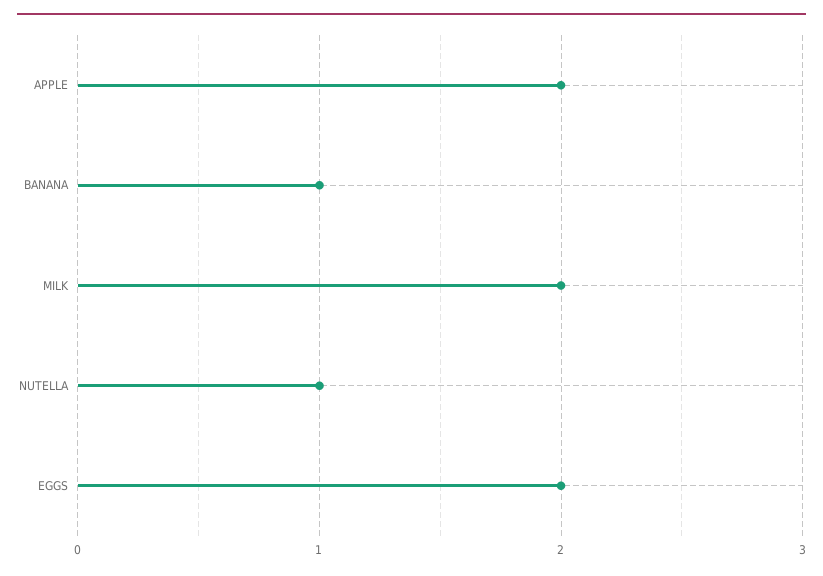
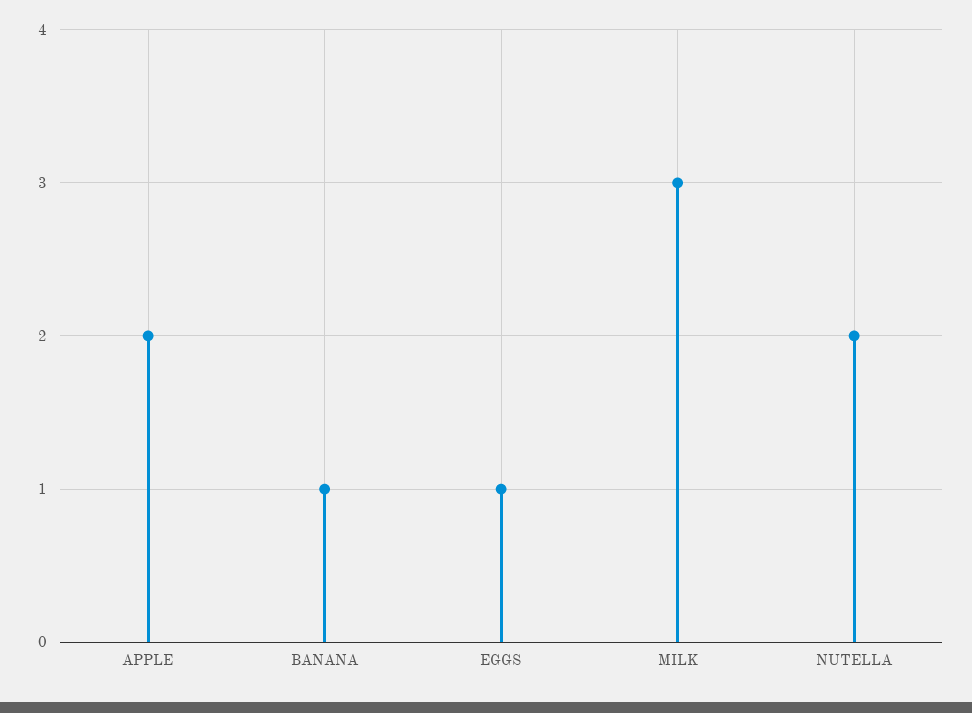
MILK: 2 -> 3
NUTELLA: 1 -> 2
EGGS: 2 -> 1

